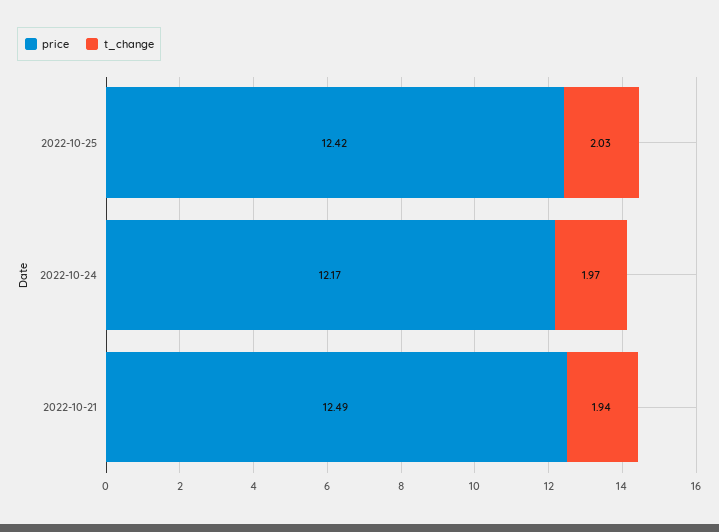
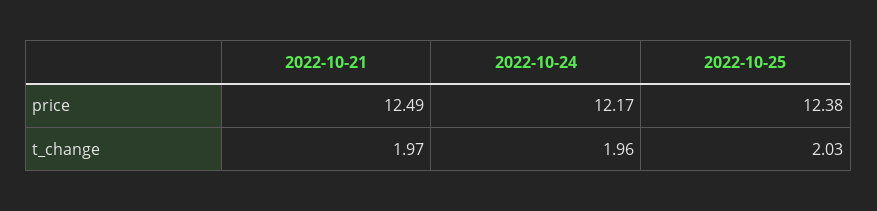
price, 2022-10-25: 12.42 -> 12.38
t_change, 2022-10-24: 1.97 -> 1.96
t_change, 2022-10-21: 1.94 -> 1.97

